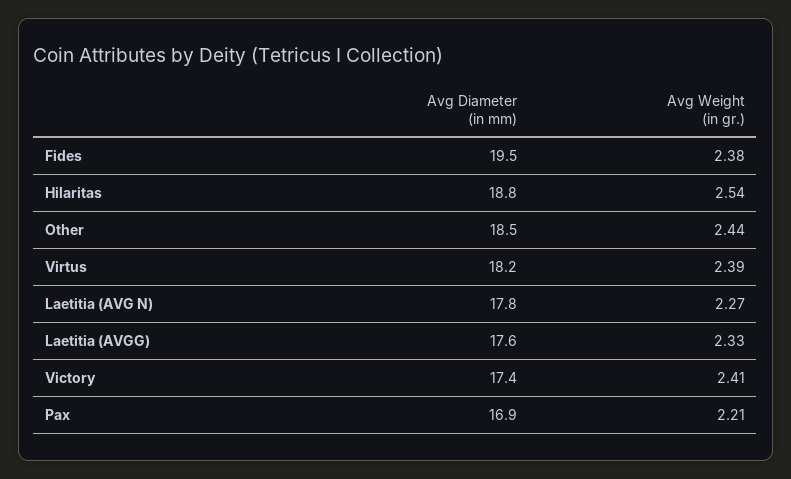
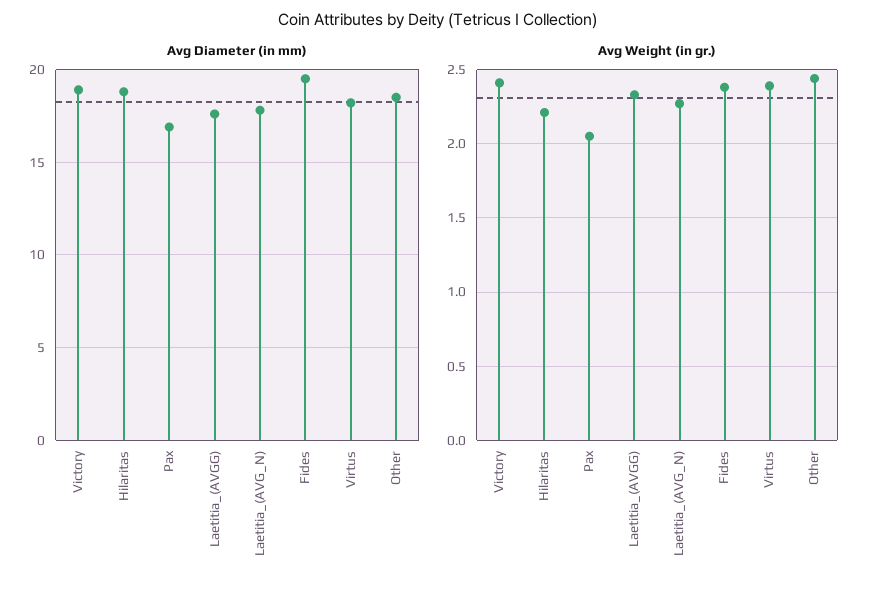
Avg Weight (in gr.), Hilaritas: 2.54 -> 2.2
Avg Diameter (in mm), Victory: 17.4 -> 19
Avg Weight (in gr.), Pax: 2.21 -> 2.05

